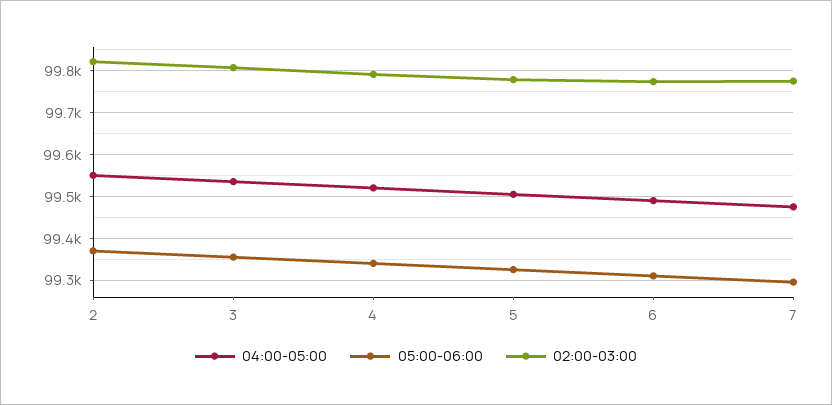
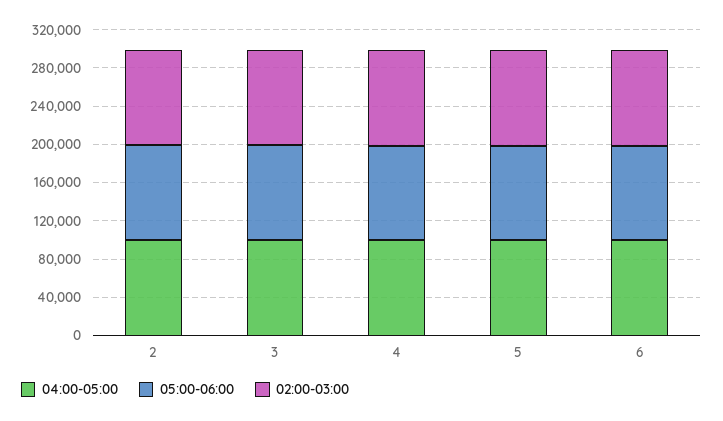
04:00-05:00, 7: 99480 -> none
05:00-06:00, 7: 99300 -> none
02:00-03:00, 7: 99780 -> none

